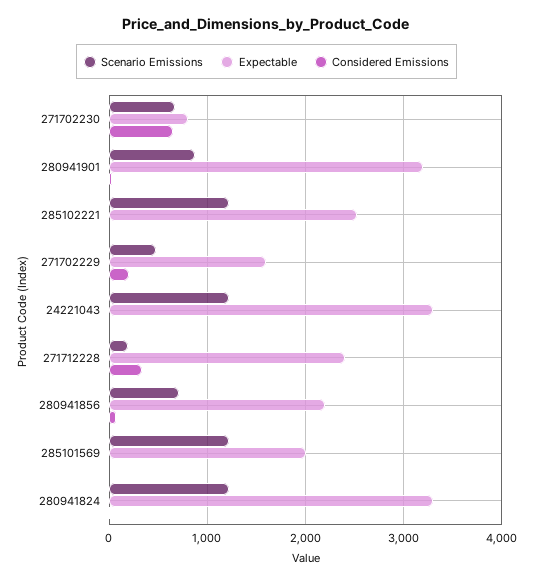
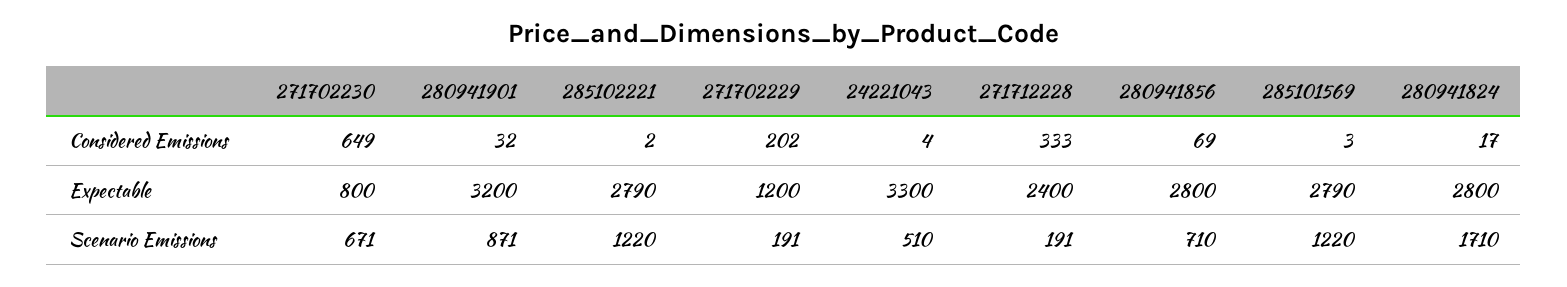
Expectable, 285102221: 2500 -> 2790
Scenario Emissions, 271702229: 500 -> 191
Expectable, 271702229: 1600 -> 1200
Scenario Emissions, 24221043: 1200 -> 510
Expectable, 280941856: 2200 -> 2800
Expectable, 285101569: 2000 -> 2790
Scenario Emissions, 280941824: 1200 -> 1710
Expectable, 280941824: 3300 -> 2800

